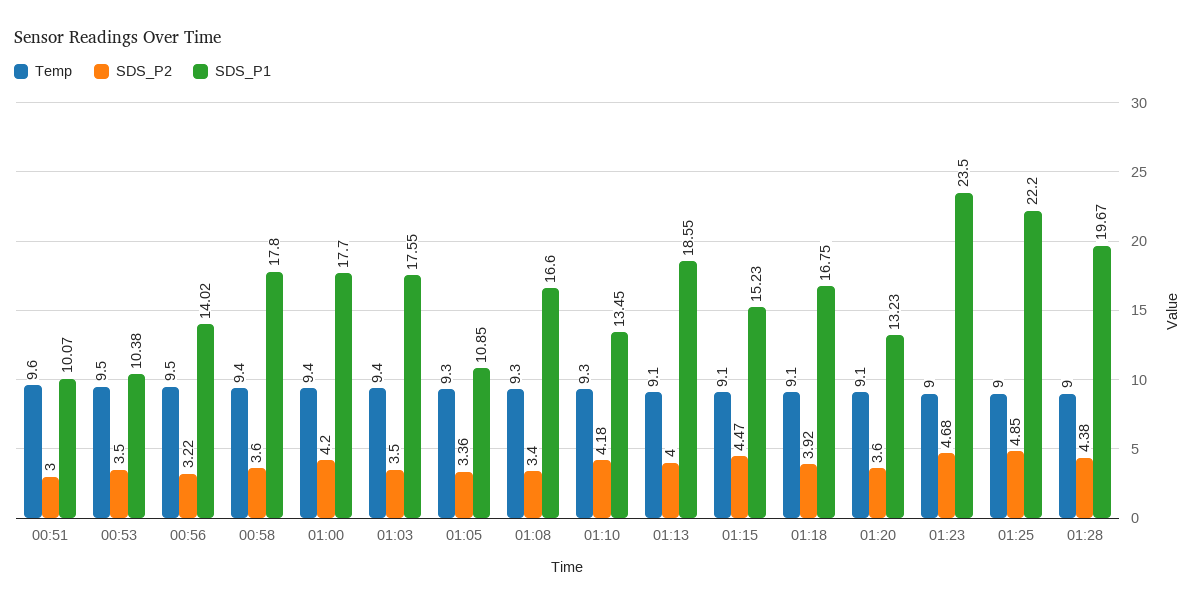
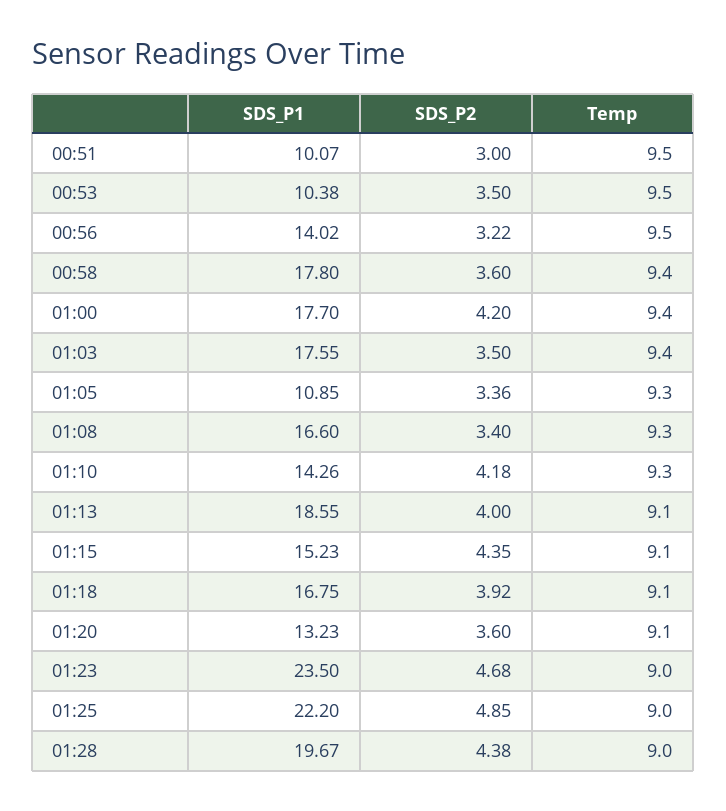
Temp, 00:51: 9.6 -> 9.5
SDS_P1, 01:10: 13.45 -> 14.26
SDS_P2, 01:15: 4.47 -> 4.35

